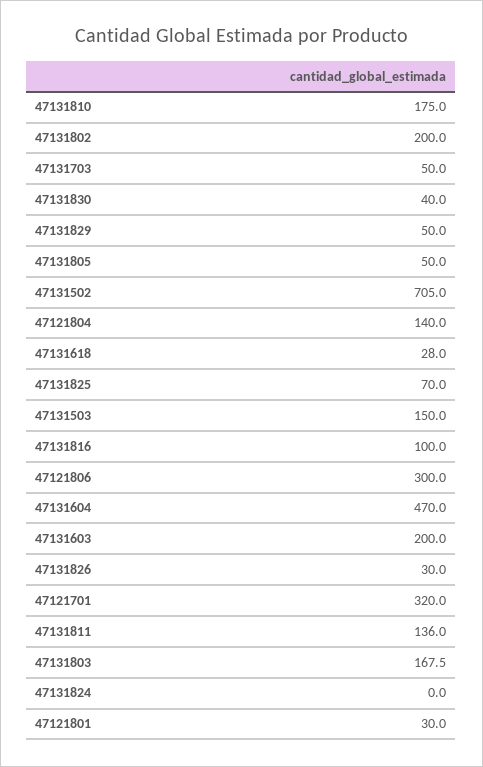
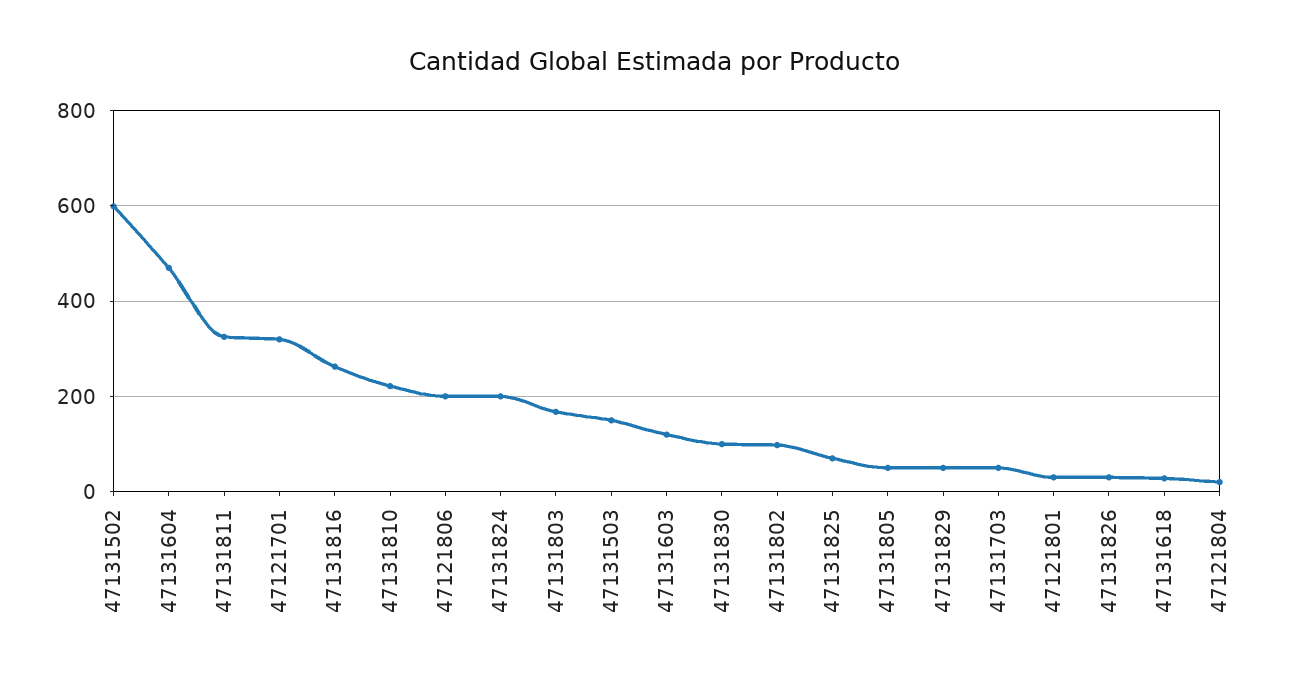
47131810: 175 -> 220
47131802: 200 -> 100
47131830: 40 -> 100
47131502: 705 -> 600
47121804: 140 -> 20
47131816: 100 -> 260
47121806: 300 -> 200
47131603: 200 -> 120
47131811: 136 -> 320
47131824: 0 -> 200

